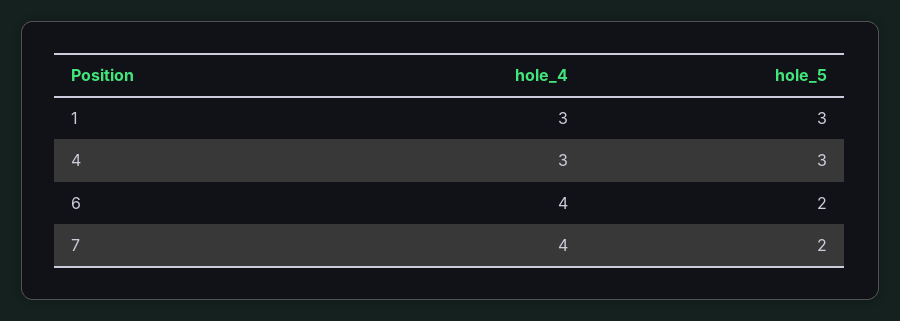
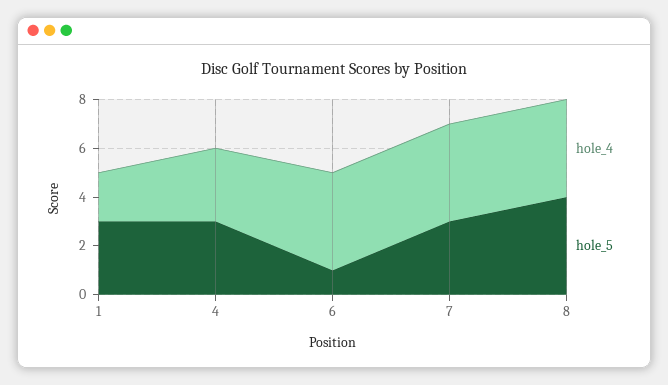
hole_4, 1: 3 -> 2
hole_5, 6: 2 -> 1
hole_5, 7: 2 -> 3
hole_4, 8: none -> 4
hole_5, 8: none -> 4

